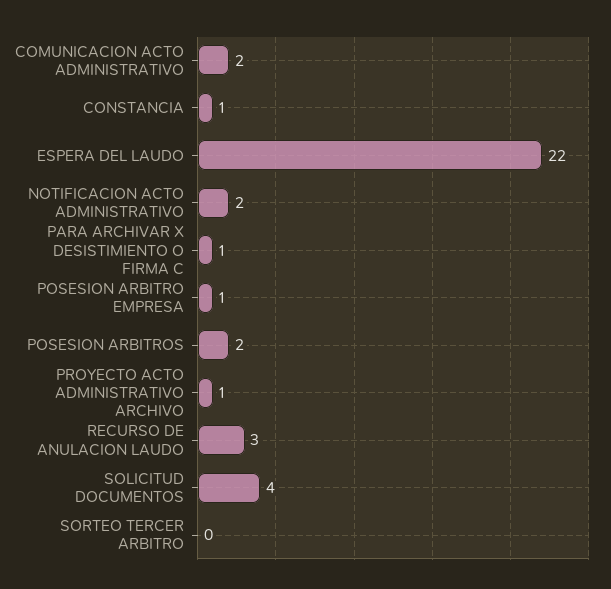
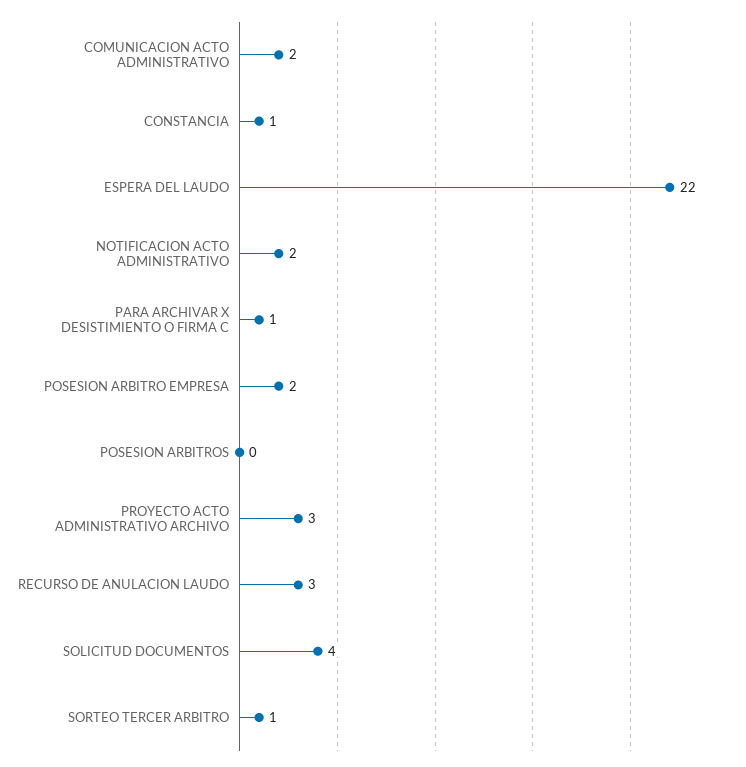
POSESION ARBITRO EMPRESA: 1 -> 2
POSESION ARBITROS: 2 -> 0
PROYECTO ACTO ADMINISTRATIVO ARCHIVO: 1 -> 3
SORTEO TERCER ARBITRO: 0 -> 1

